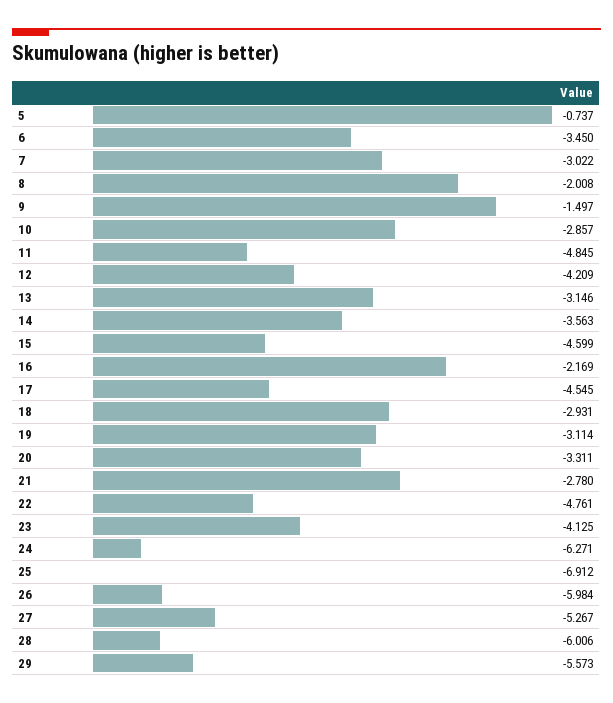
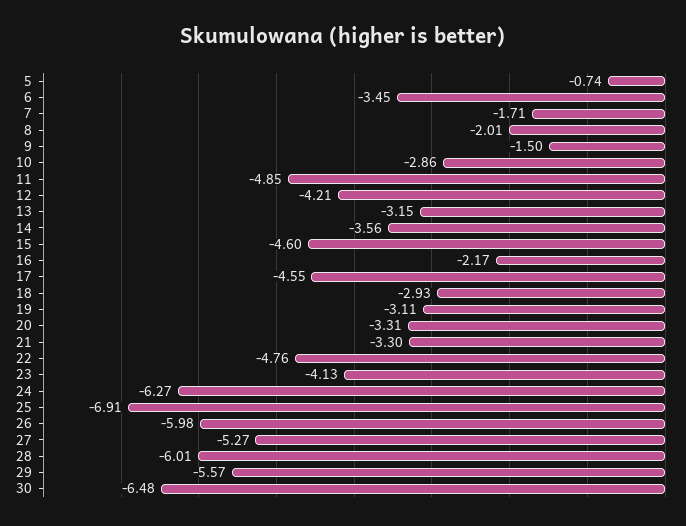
7: -3.022 -> -1.71
21: -2.78 -> -3.3
30: none -> -6.48

